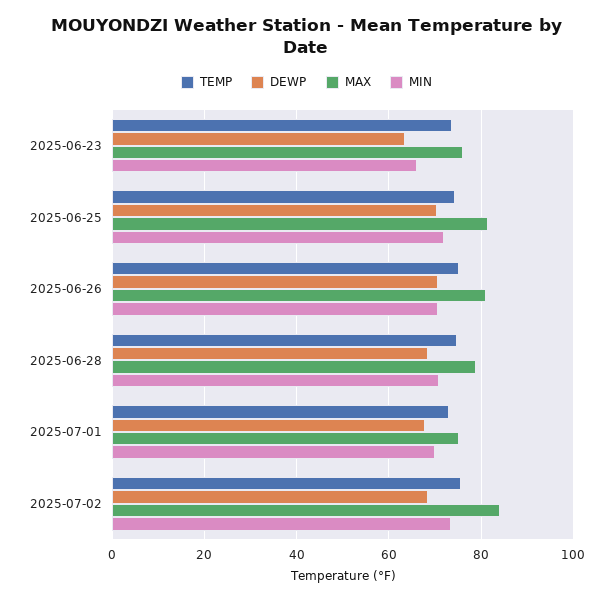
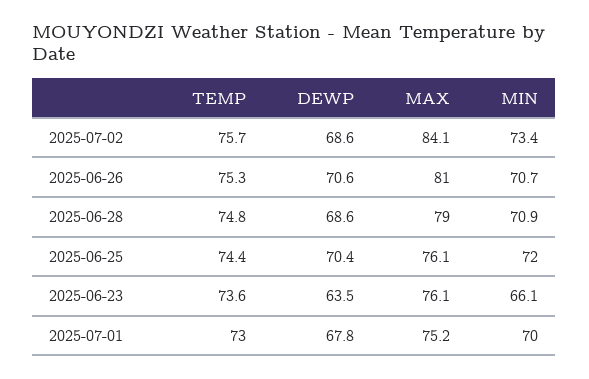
MAX, 2025-06-25: 82 -> 76.1

